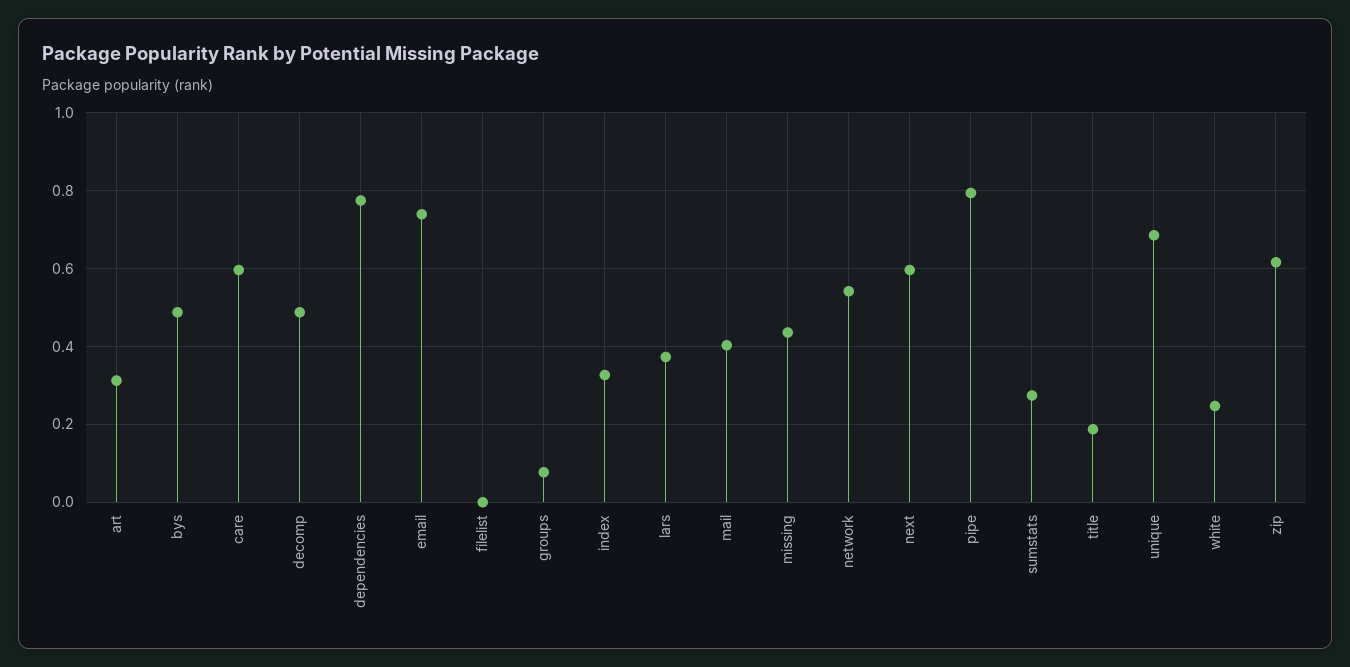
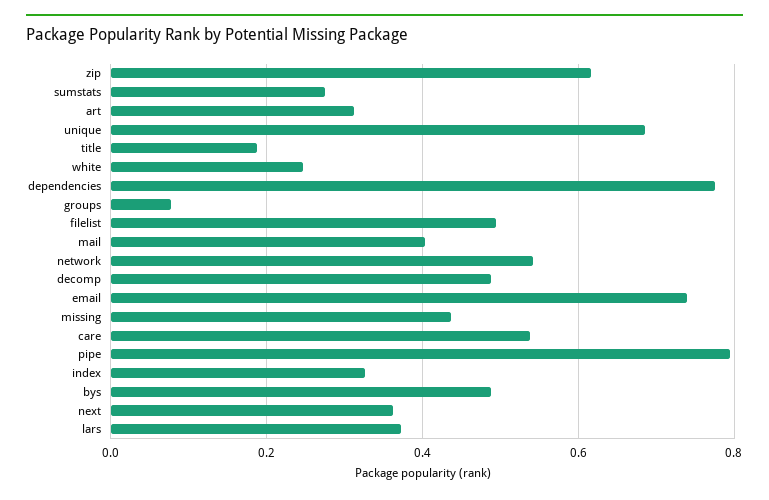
care: 0.6 -> 0.54
filelist: 0 -> 0.5
next: 0.6 -> 0.36

